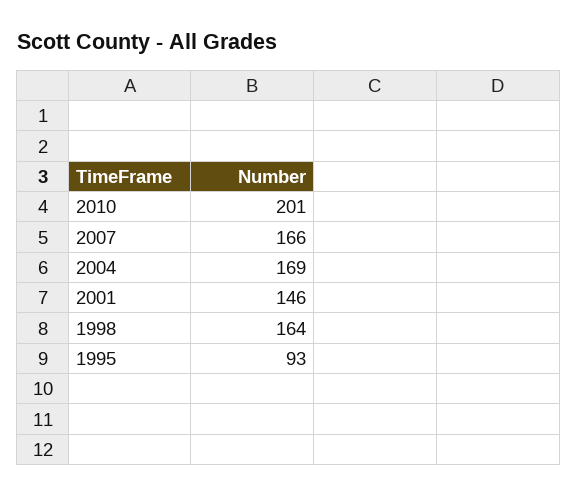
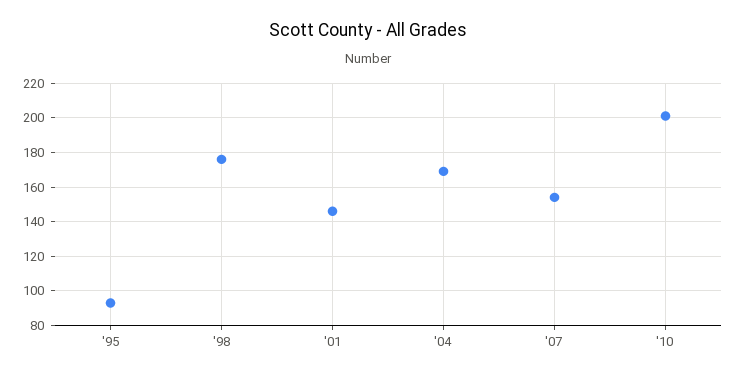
2007: 166 -> 155
1998: 164 -> 175

